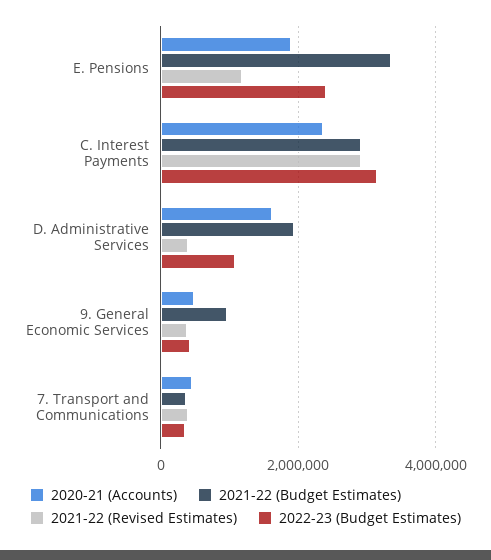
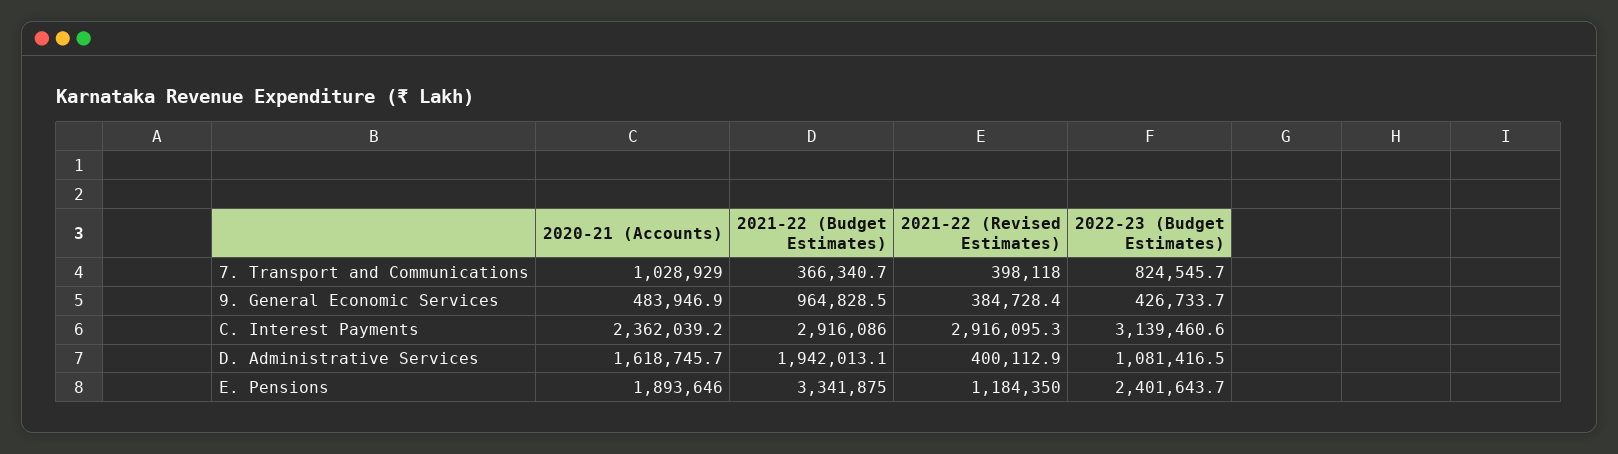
2020-21 (Accounts), 7. Transport and Communications: 400000 -> 1028929
2022-23 (Budget Estimates), 7. Transport and Communications: 400000 -> 824545.7

